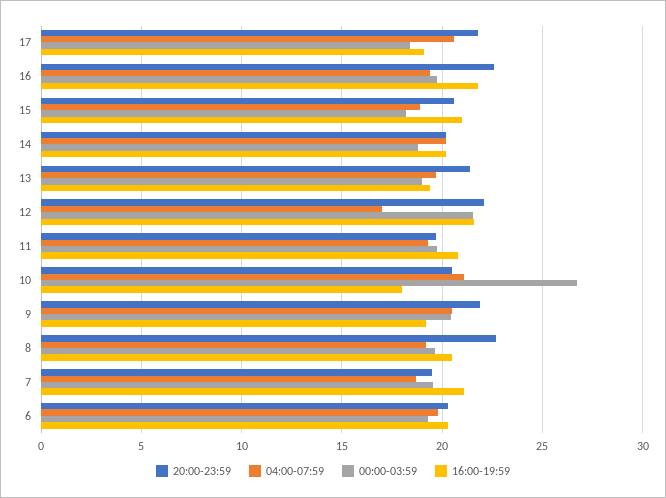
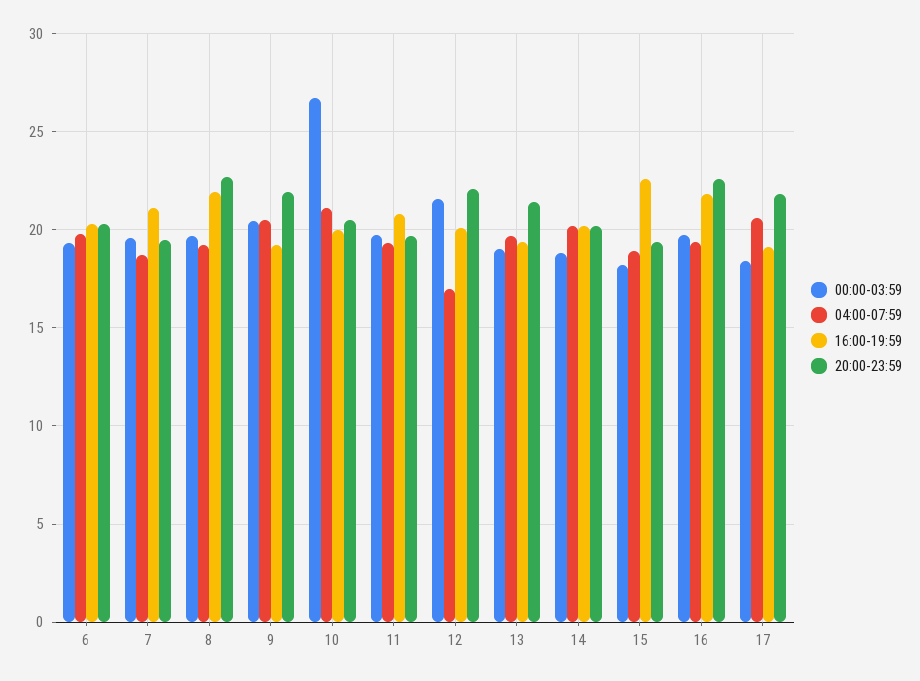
20:00-23:59, 15: 20.5 -> 19.5
16:00-19:59, 15: 21 -> 22.5
16:00-19:59, 12: 21.5 -> 20
16:00-19:59, 10: 18 -> 20
16:00-19:59, 8: 20.5 -> 22

